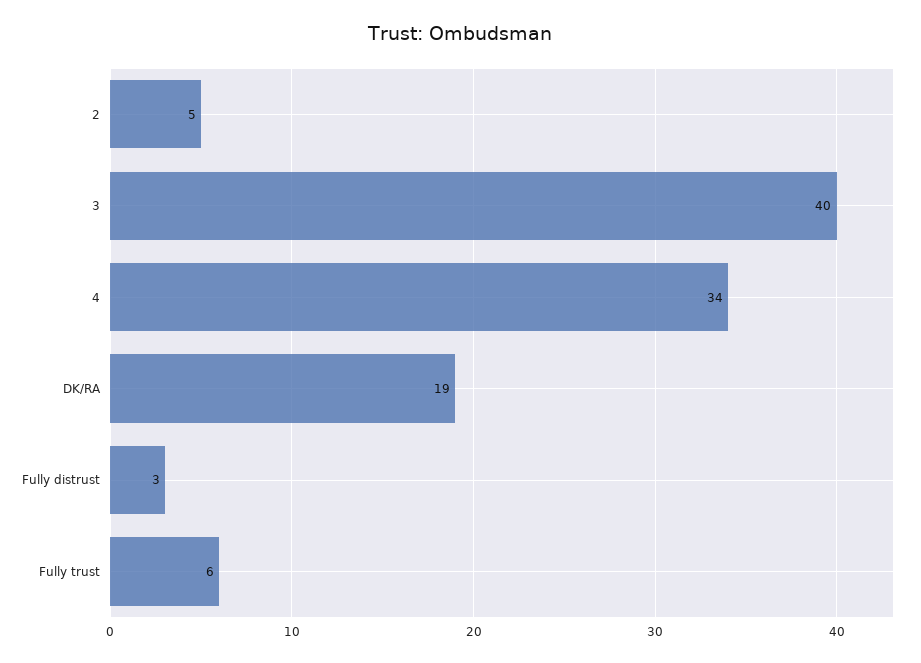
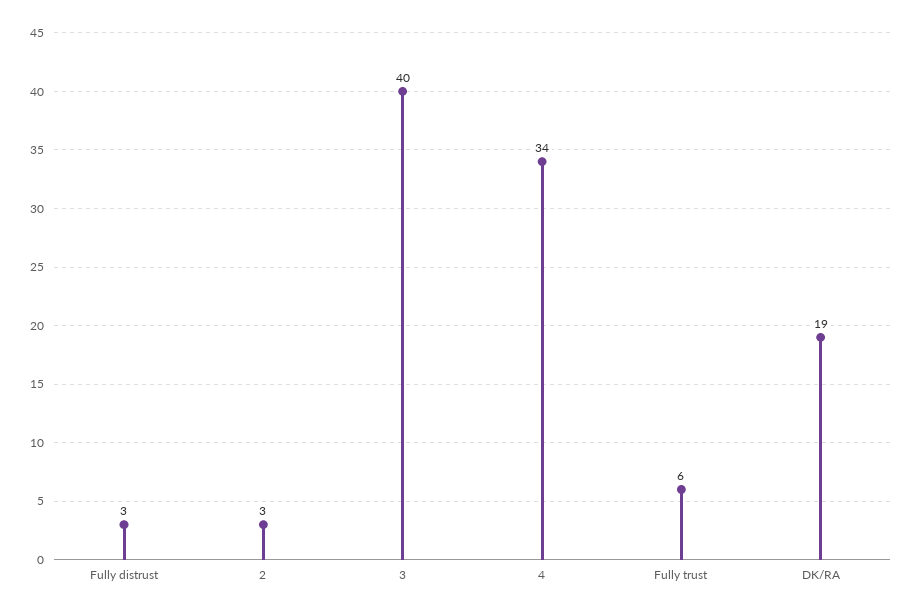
2: 5 -> 3

